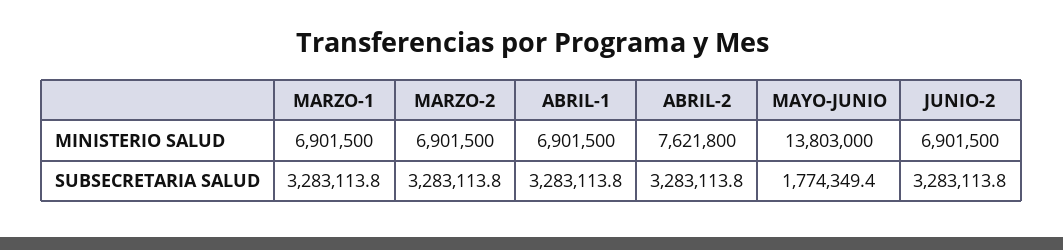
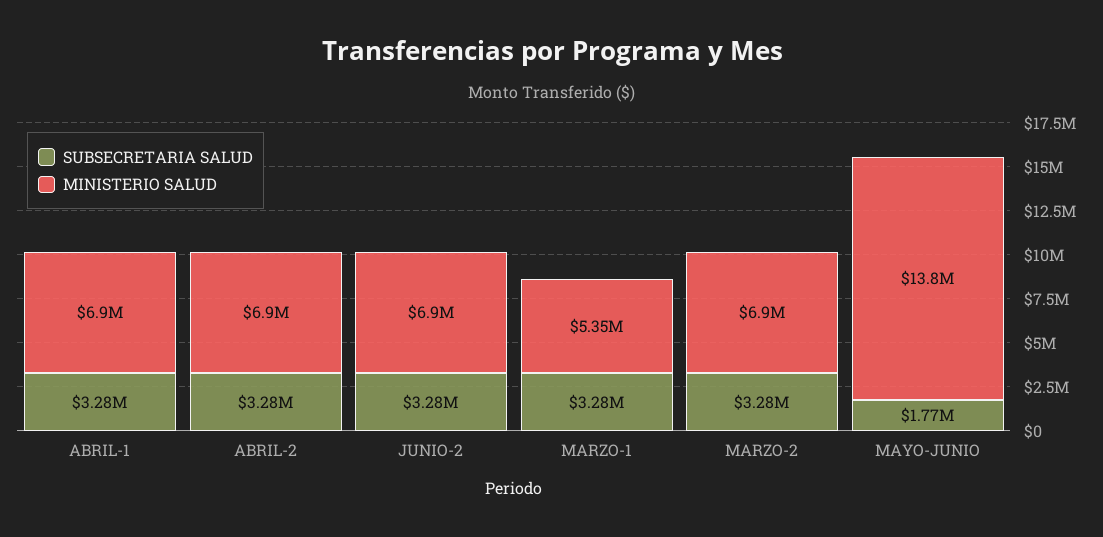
MINISTERIO SALUD, MARZO-1: 6901500 -> 5350000
MINISTERIO SALUD, ABRIL-2: 7621800 -> 6900000

